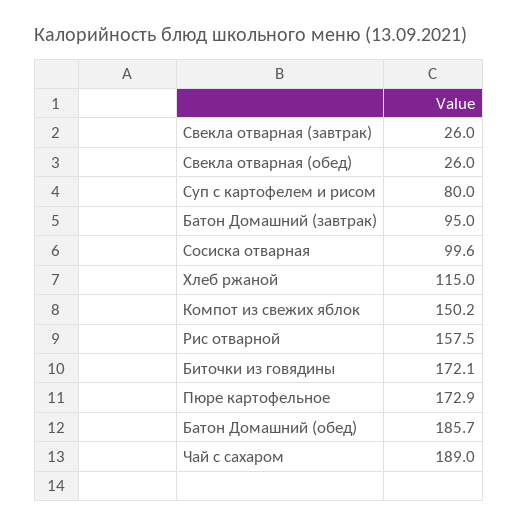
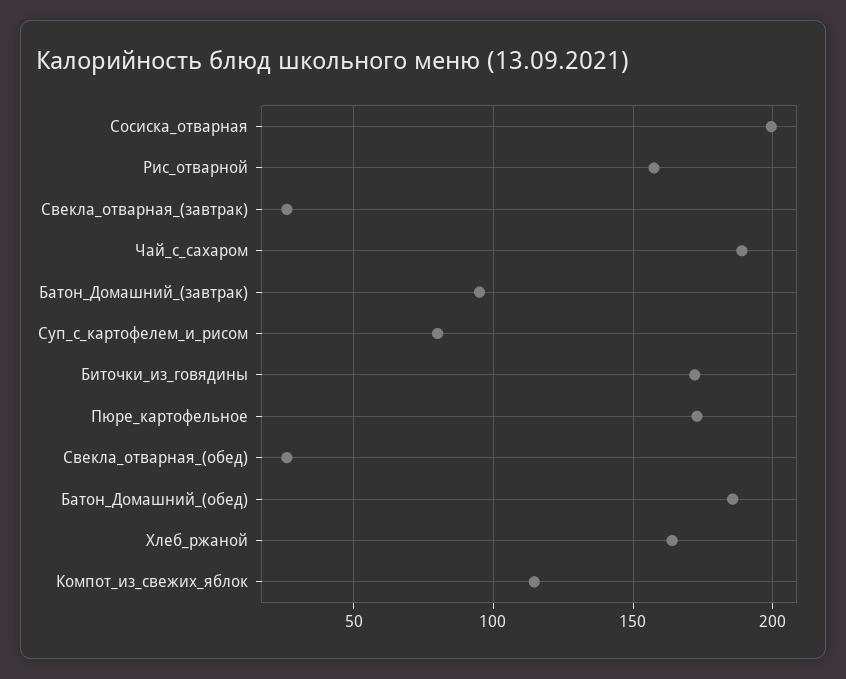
Сосиска отварная: 99.6 -> 200
Хлеб ржаной: 115 -> 165
Компот из свежих яблок: 150.2 -> 115

